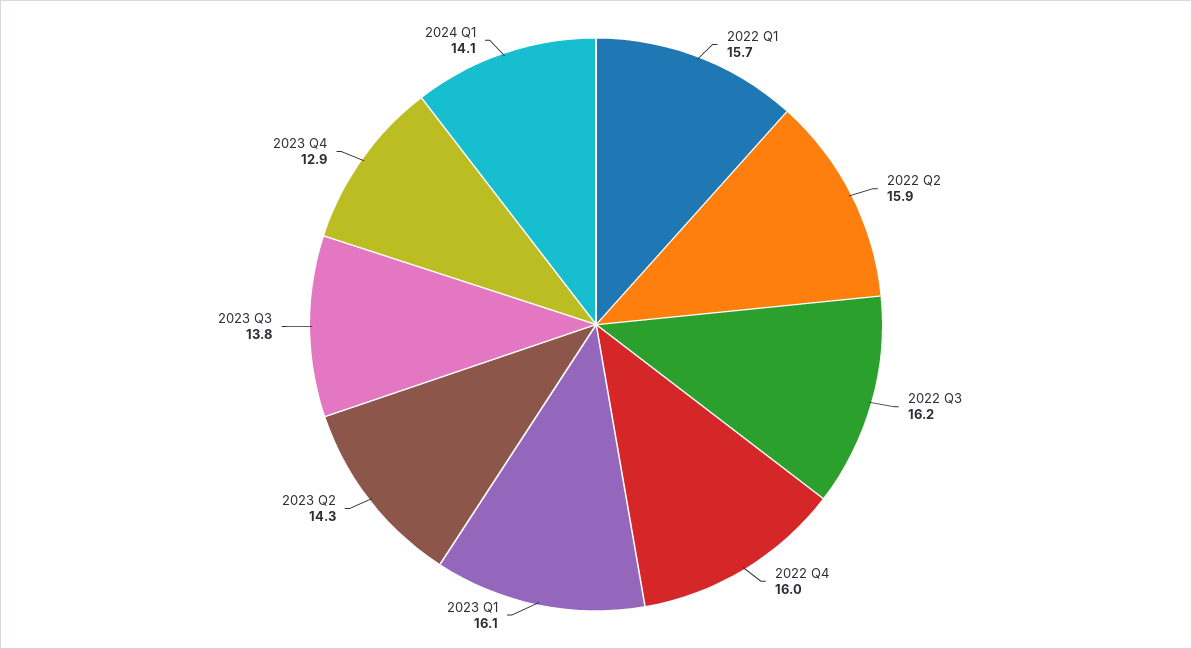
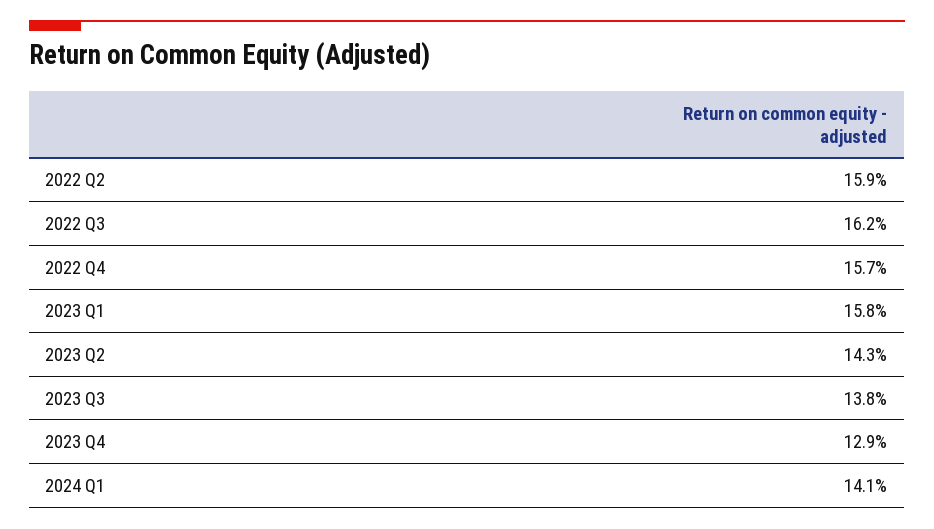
2022 Q1: 15.7 -> none
2022 Q4: 16 -> 15.7
2023 Q1: 16.1 -> 15.8

